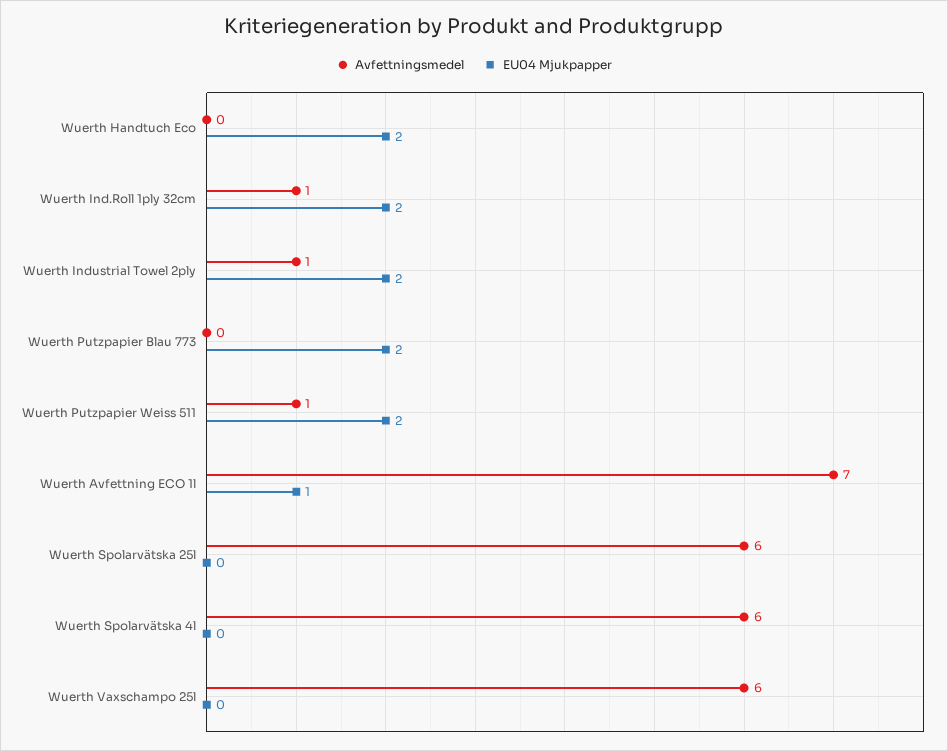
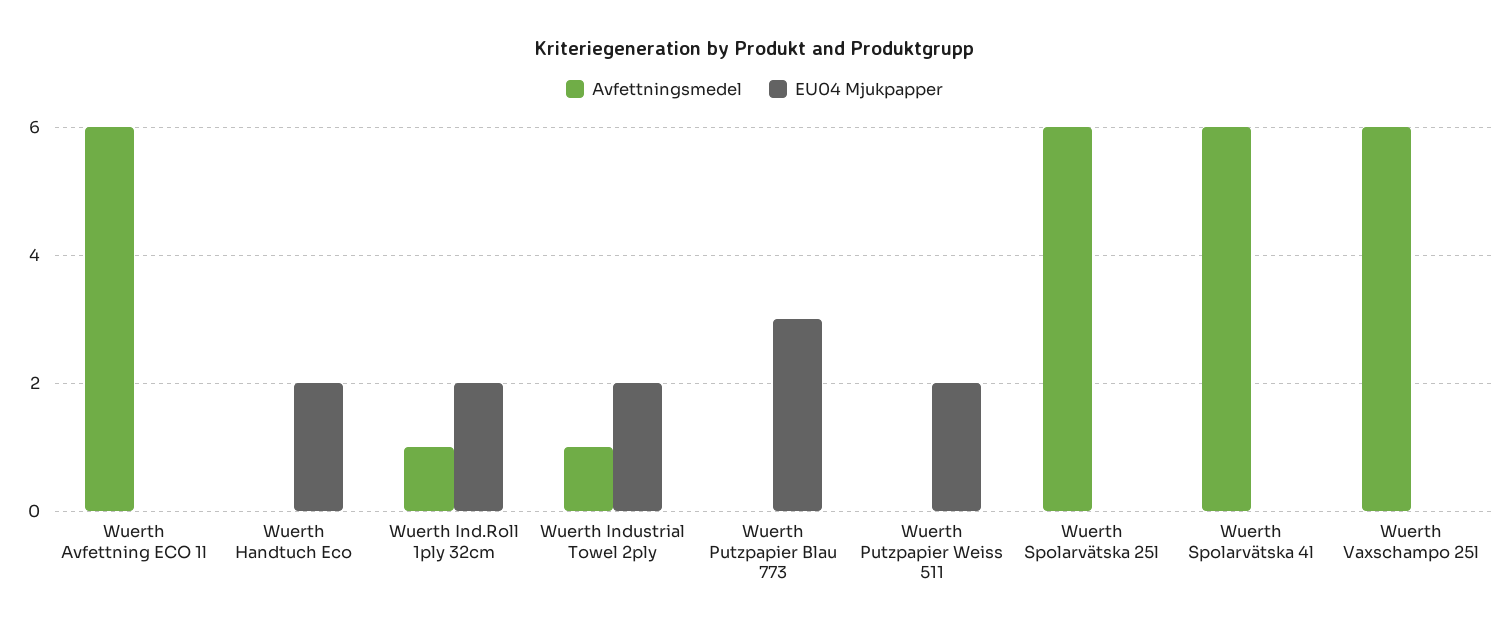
EU04 Mjukpapper, Wuerth Putzpapier Blau 773: 2 -> 3
Avfettningsmedel, Wuerth Putzpapier Weiss 511: 1 -> 0
Avfettningsmedel, Wuerth Avfettning ECO 1l: 7 -> 6
EU04 Mjukpapper, Wuerth Avfettning ECO 1l: 1 -> 0

